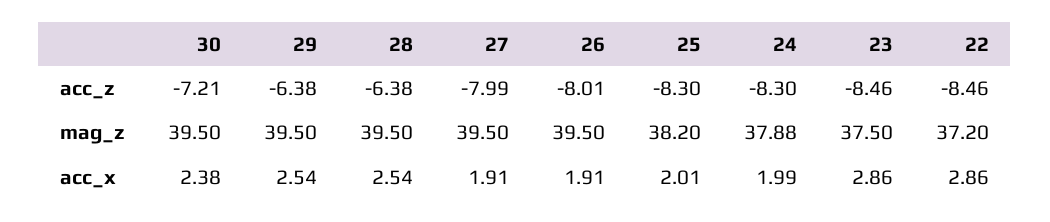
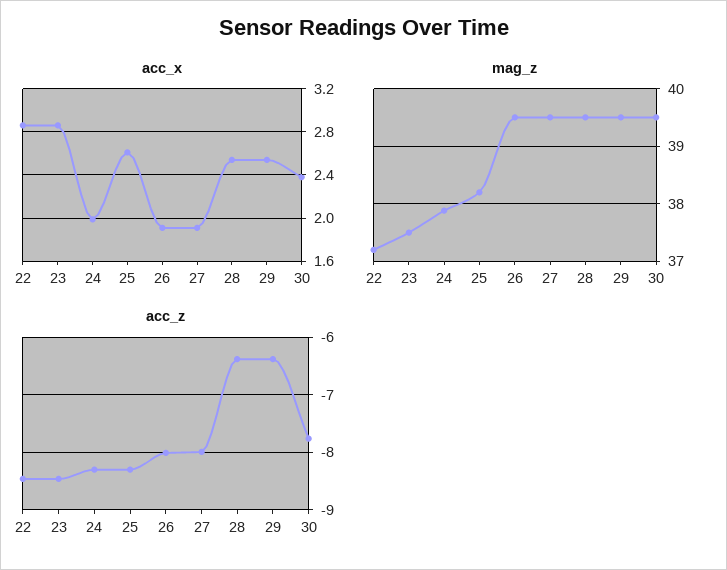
acc_z, 30: -7.21 -> -7.8
acc_x, 25: 2.01 -> 2.6

